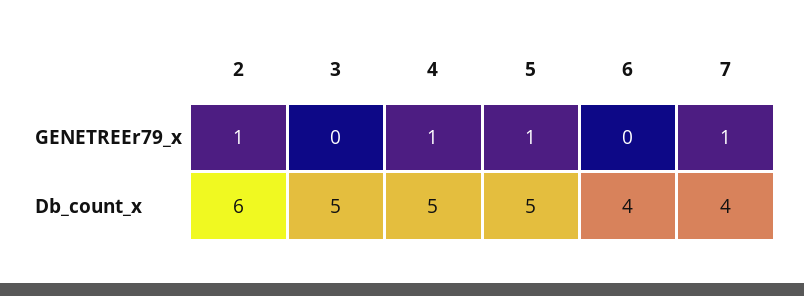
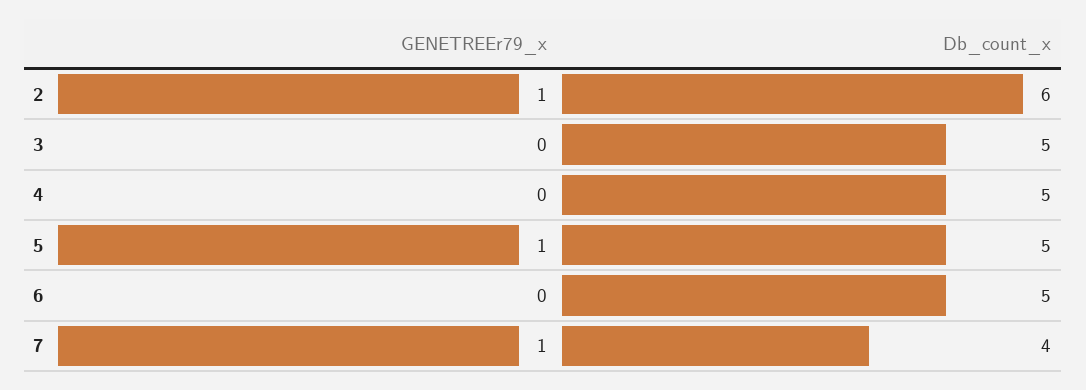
4, GENETREEr79_x: 1 -> 0
6, Db_count_x: 4 -> 5

